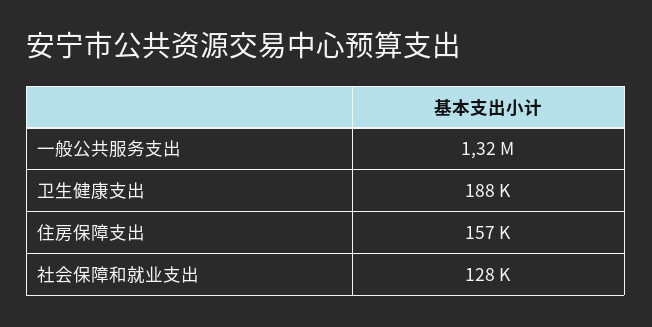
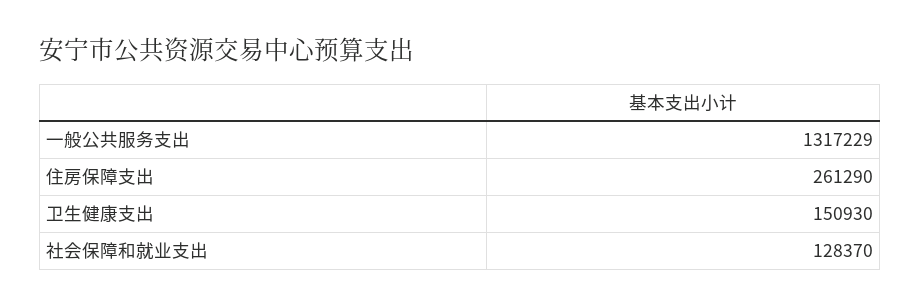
卫生健康支出: 188000 -> 150930
住房保障支出: 157000 -> 261290

